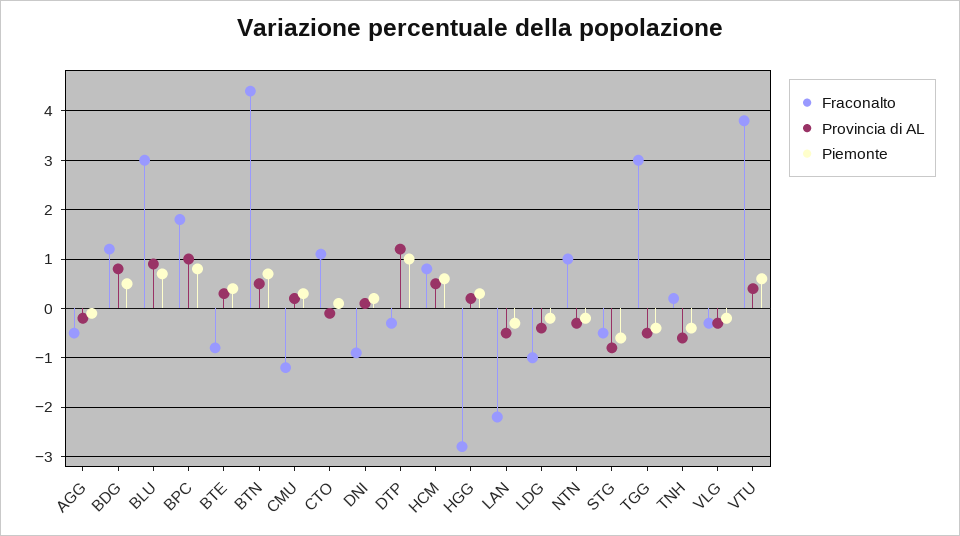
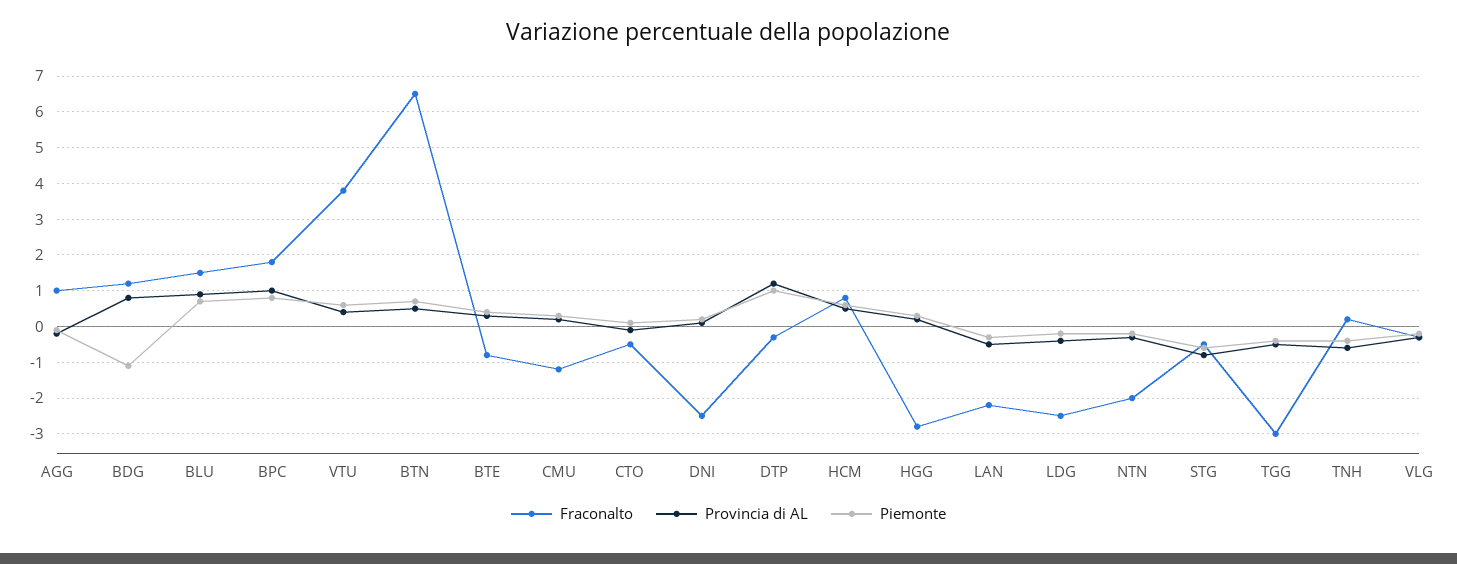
Fraconalto, AGG: -0.5 -> 1
Piemonte, BDG: 0.5 -> -1
Fraconalto, BLU: 3 -> 1.5
Fraconalto, BTN: 4.5 -> 6.5
Fraconalto, CTO: 1 -> -0.5
Fraconalto, DNI: -1 -> -2.5
Fraconalto, LDG: -1 -> -2.5
Fraconalto, NTN: 1 -> -2
Fraconalto, TGG: 3 -> -3

